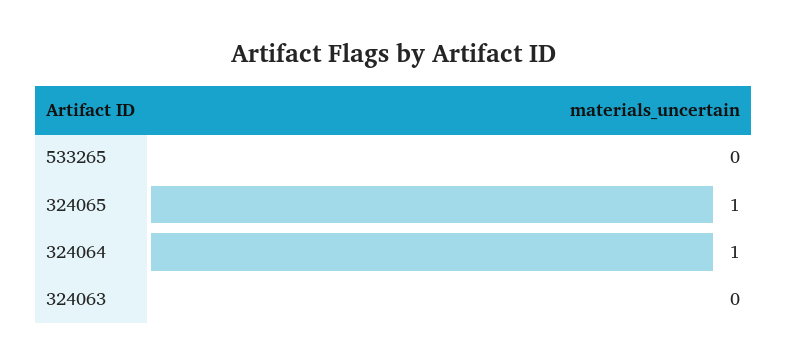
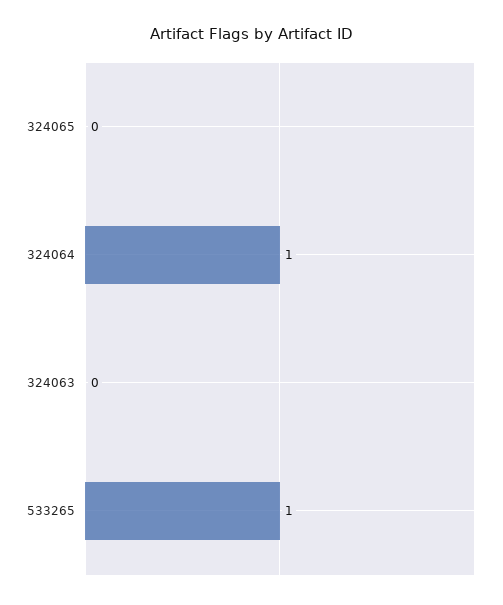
533265: 0 -> 1
324065: 1 -> 0

